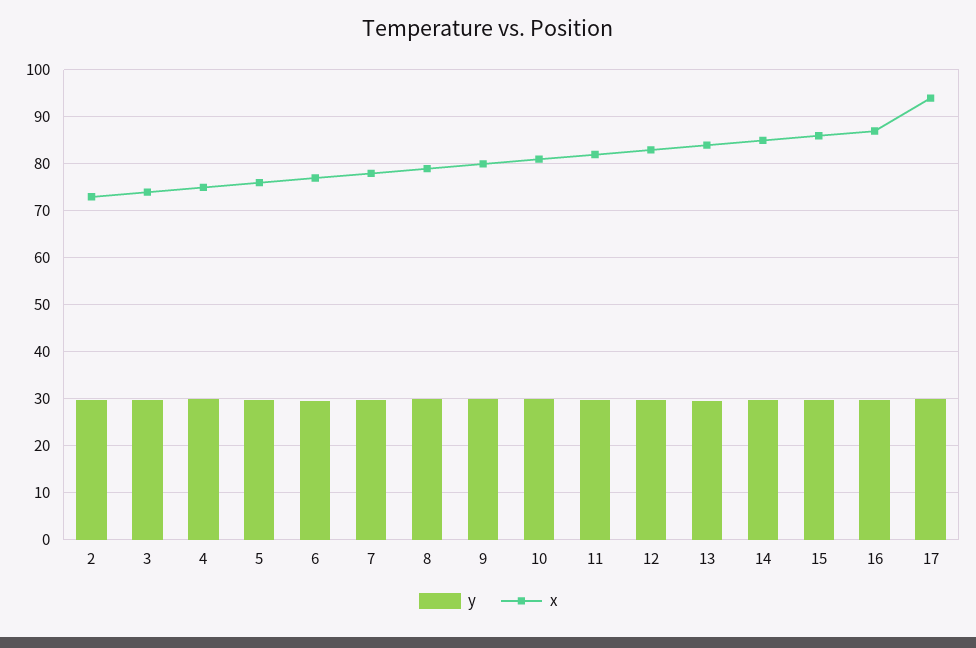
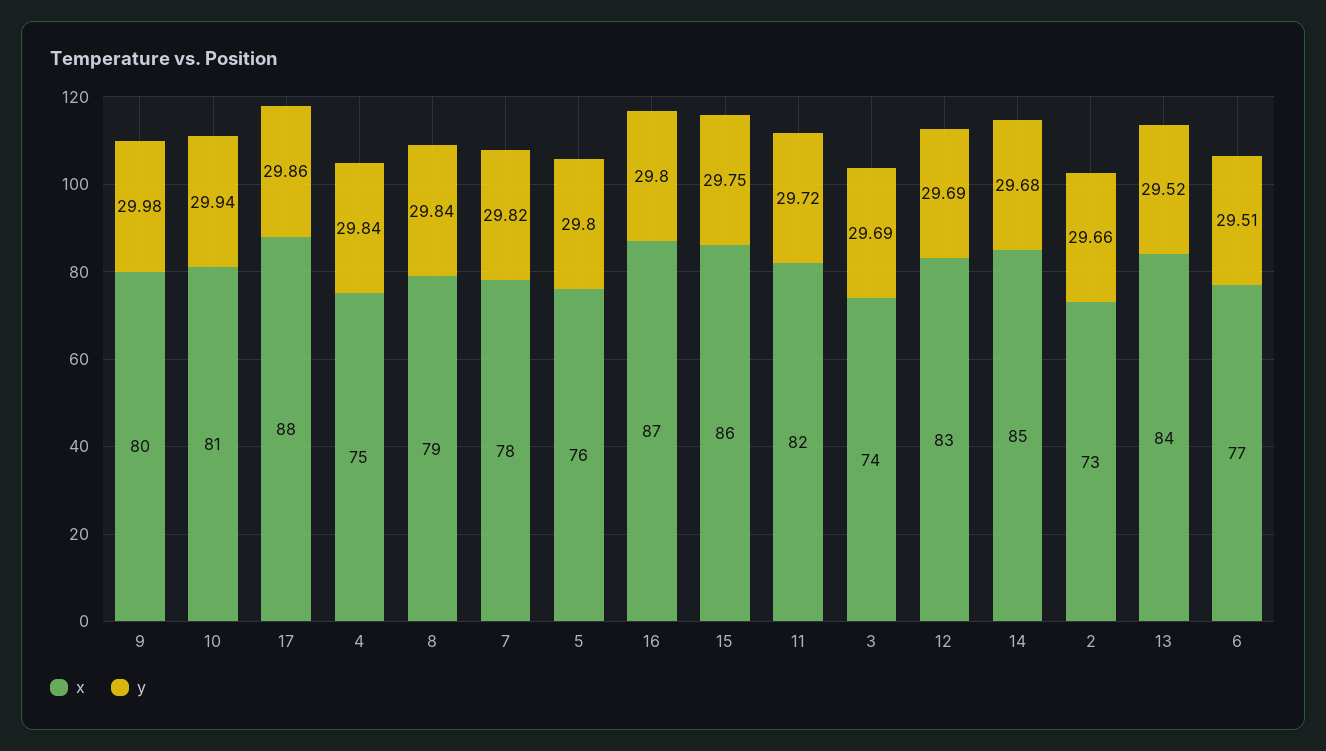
x, 17: 94 -> 88

